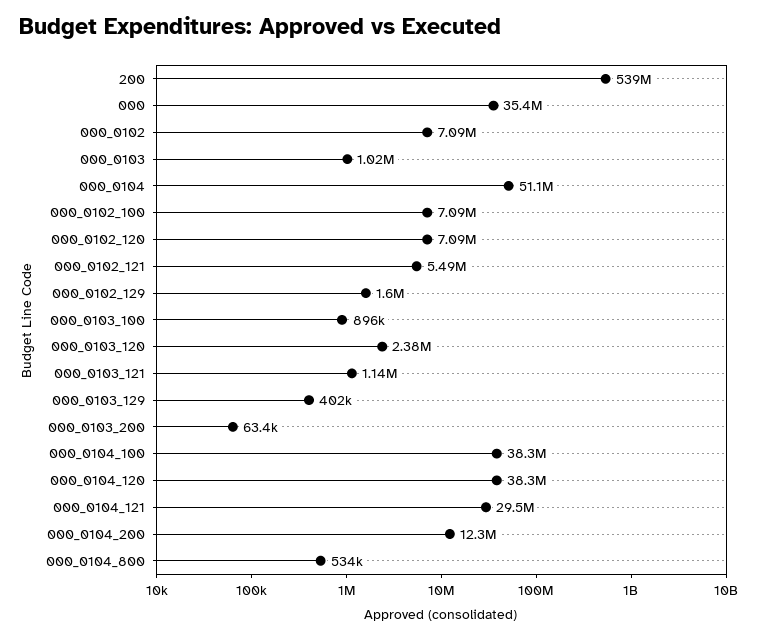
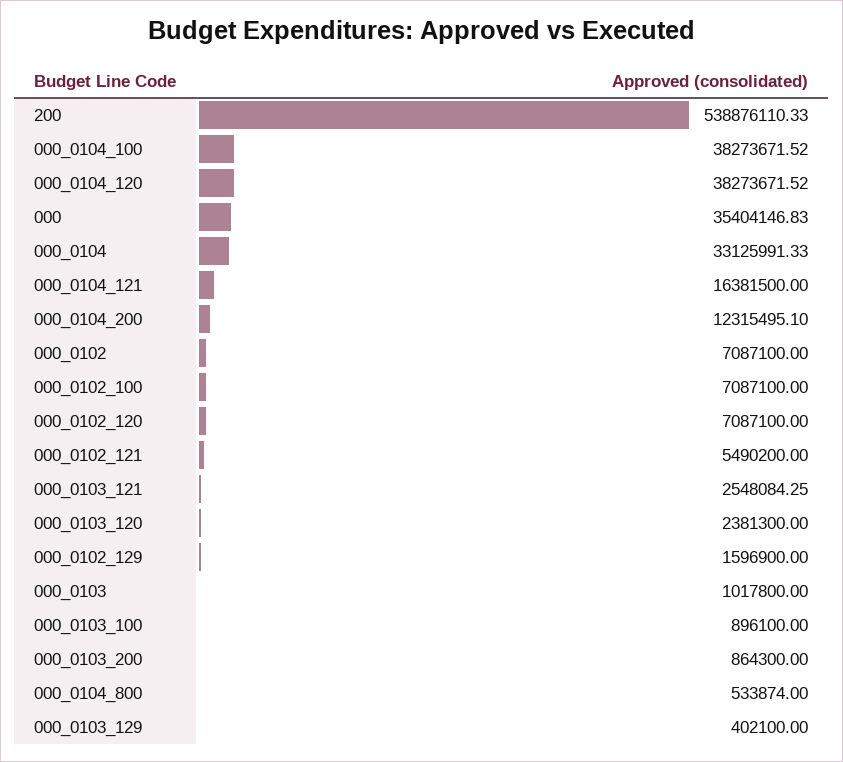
000_0104: 51100000 -> 33125991.33
000_0103_121: 1140000 -> 2548084.25
000_0103_200: 63400 -> 864300
000_0104_121: 29500000 -> 16381500

